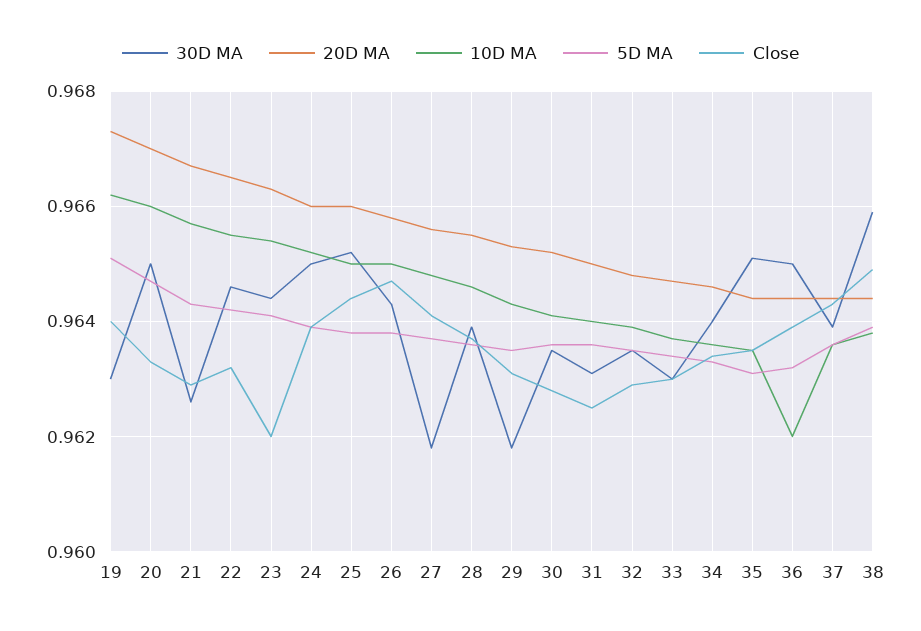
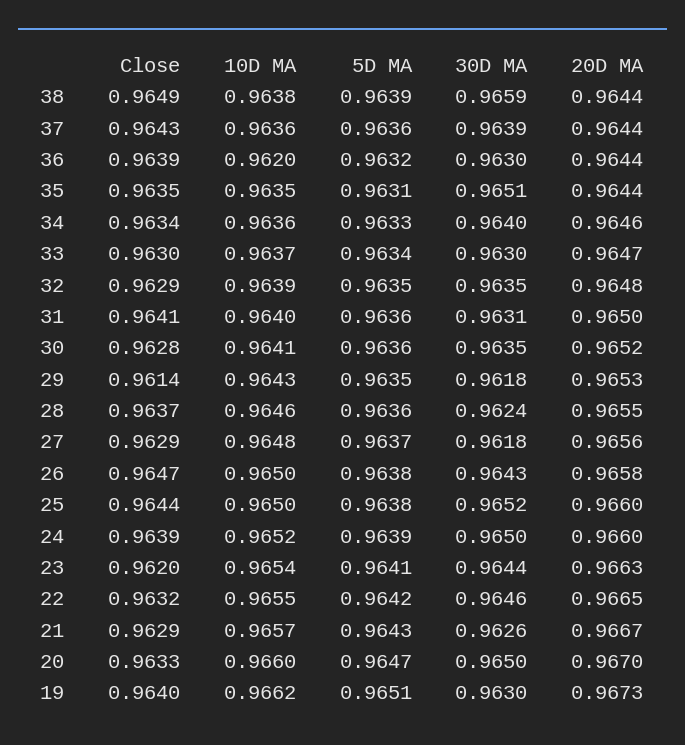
Close, 27: 0.964 -> 0.9629
30D MA, 28: 0.964 -> 0.9624
Close, 29: 0.963 -> 0.9614
Close, 31: 0.9625 -> 0.9641
30D MA, 36: 0.965 -> 0.963

